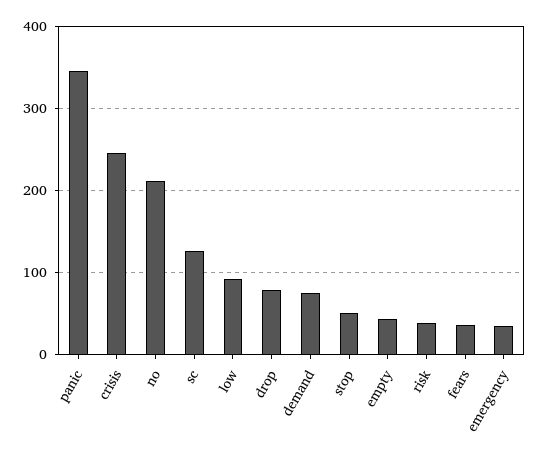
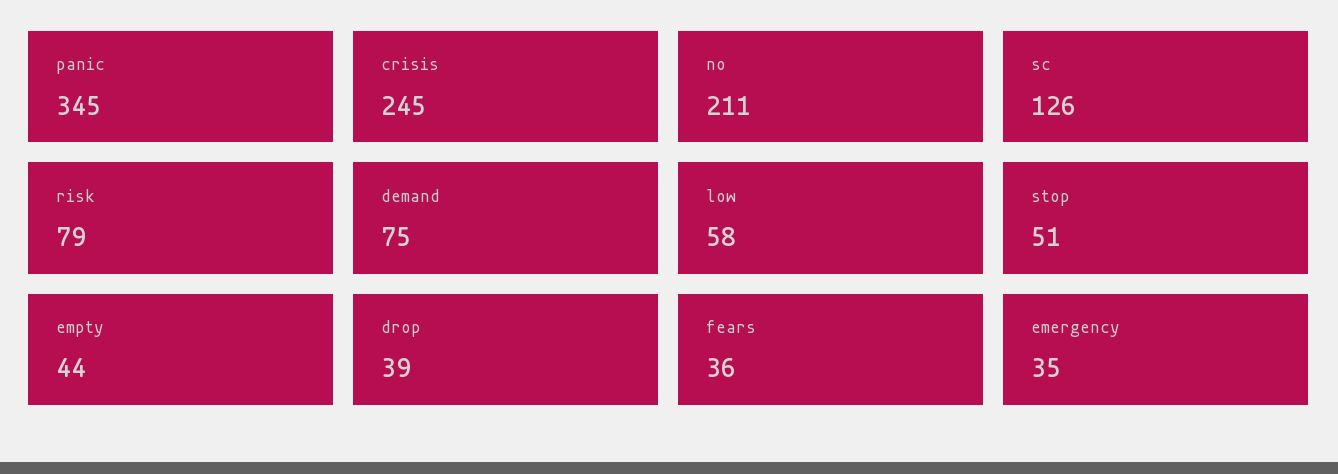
low: 90 -> 58
drop: 80 -> 39
risk: 40 -> 79

